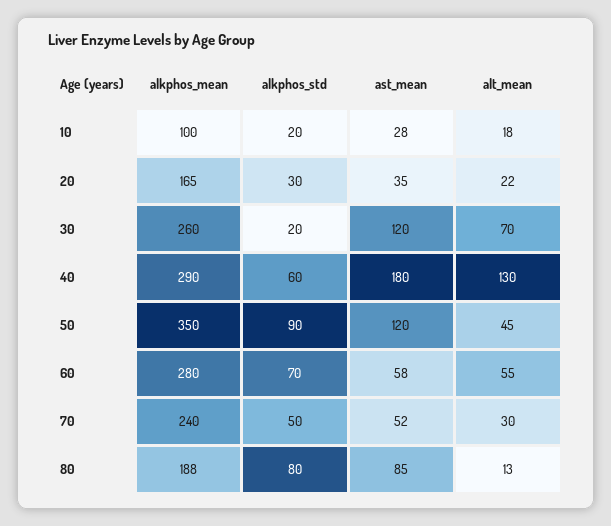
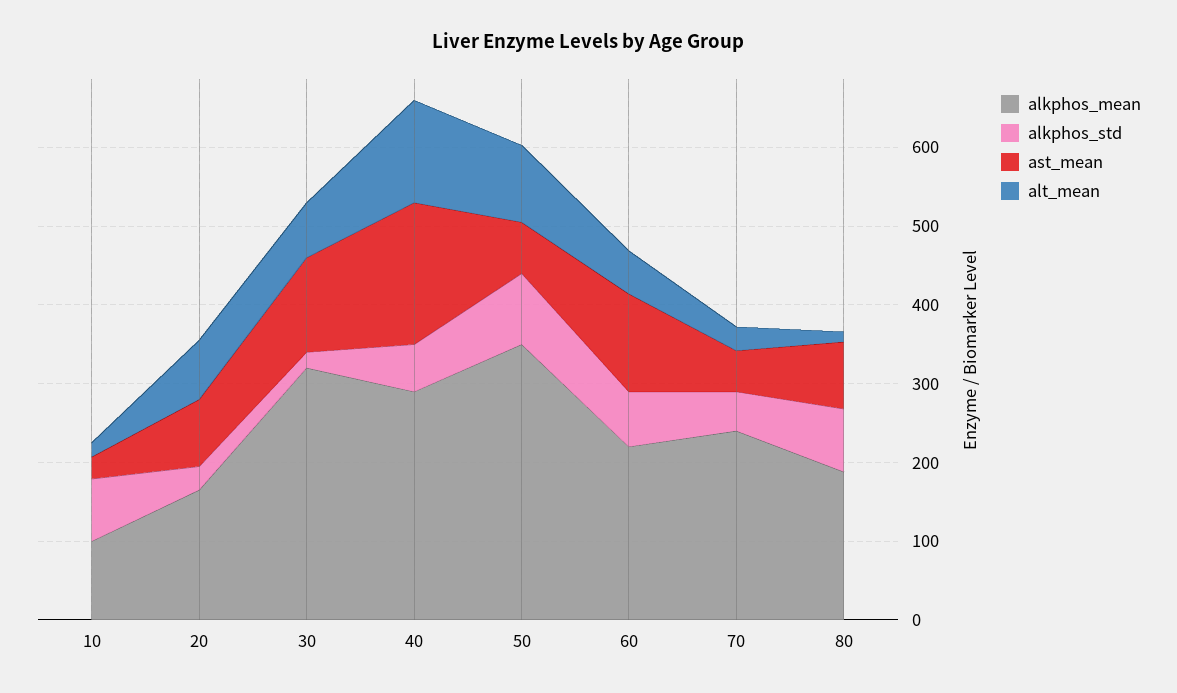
alkphos_std, 10: 20 -> 80
ast_mean, 20: 35 -> 80
alt_mean, 20: 22 -> 80
alkphos_mean, 30: 260 -> 320
ast_mean, 50: 120 -> 60
alt_mean, 50: 45 -> 100
alkphos_mean, 60: 280 -> 220
ast_mean, 60: 58 -> 120

